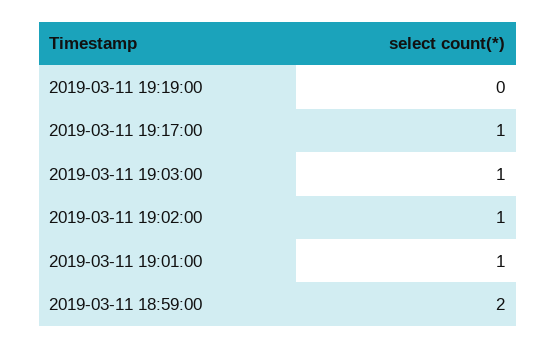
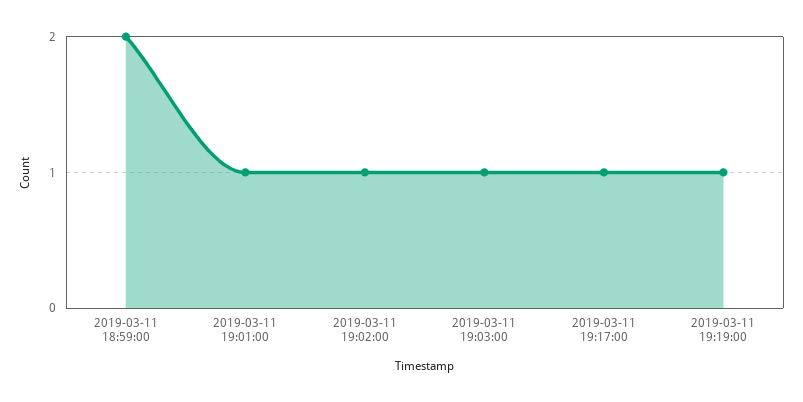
2019-03-11 19:19:00: 0 -> 1

